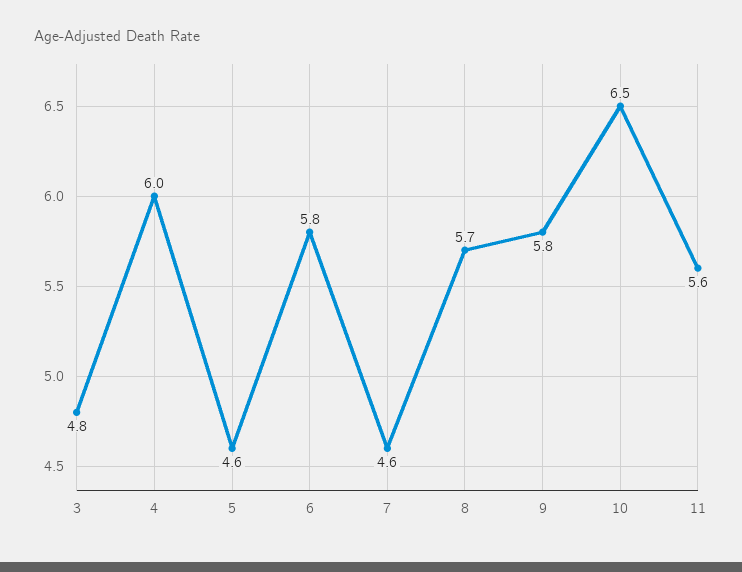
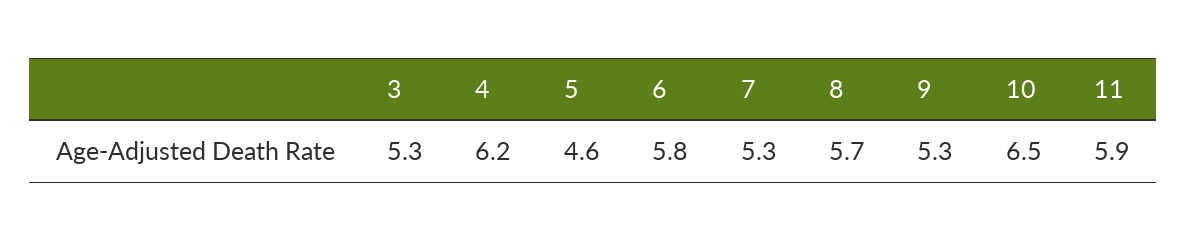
3: 4.8 -> 5.3
4: 6 -> 6.2
7: 4.6 -> 5.3
9: 5.8 -> 5.3
11: 5.6 -> 5.9

